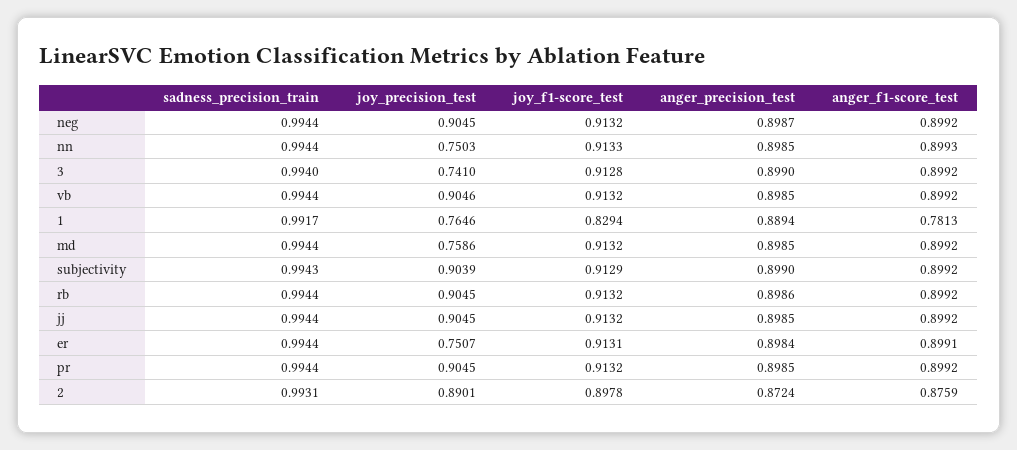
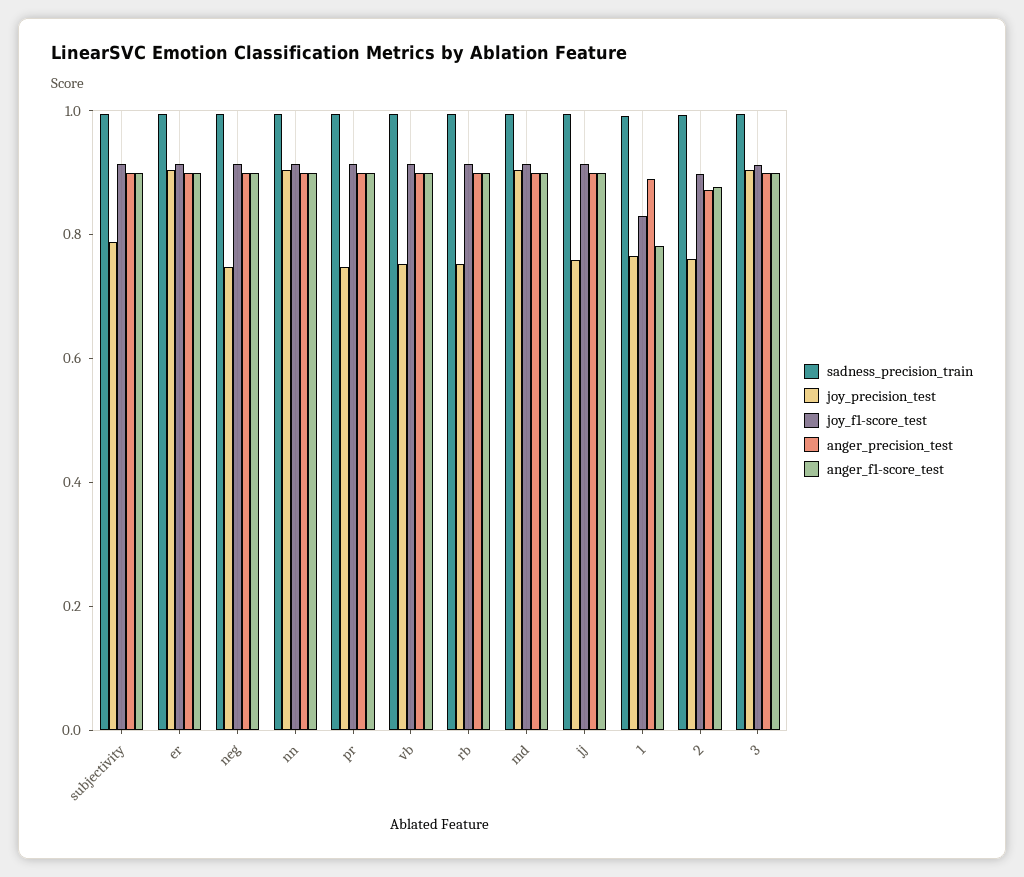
joy_precision_test, neg: 0.9045 -> 0.75
joy_precision_test, nn: 0.7503 -> 0.9
joy_precision_test, 3: 0.741 -> 0.9
joy_precision_test, vb: 0.9046 -> 0.75
joy_precision_test, md: 0.7586 -> 0.9
joy_precision_test, subjectivity: 0.9039 -> 0.8
joy_precision_test, rb: 0.9045 -> 0.75
joy_precision_test, jj: 0.9045 -> 0.75
joy_precision_test, er: 0.7507 -> 0.9
joy_precision_test, pr: 0.9045 -> 0.75
joy_precision_test, 2: 0.8901 -> 0.75

